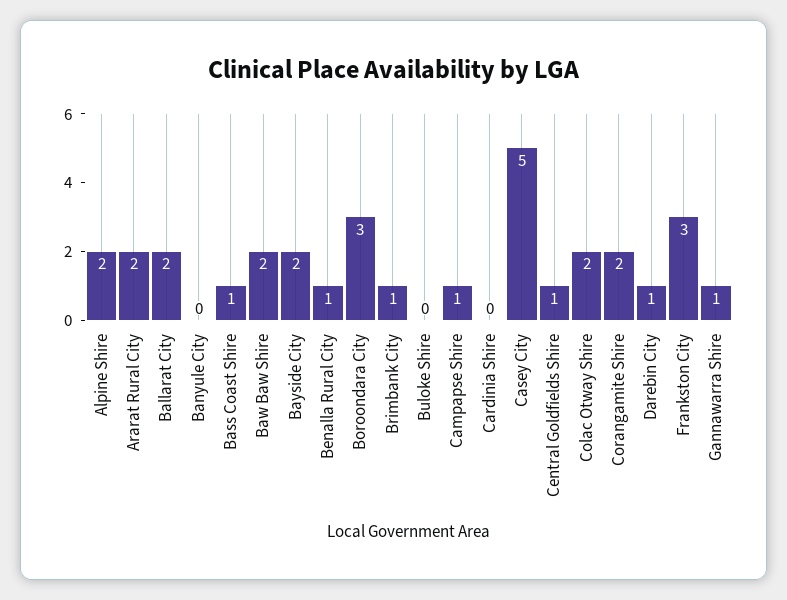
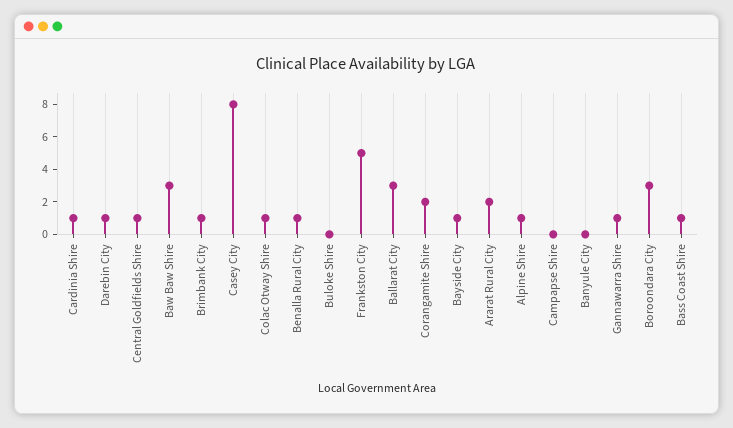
Alpine Shire: 2 -> 1
Ballarat City: 2 -> 3
Baw Baw Shire: 2 -> 3
Bayside City: 2 -> 1
Campapse Shire: 1 -> 0
Cardinia Shire: 0 -> 1
Casey City: 5 -> 8
Colac Otway Shire: 2 -> 1
Frankston City: 3 -> 5

